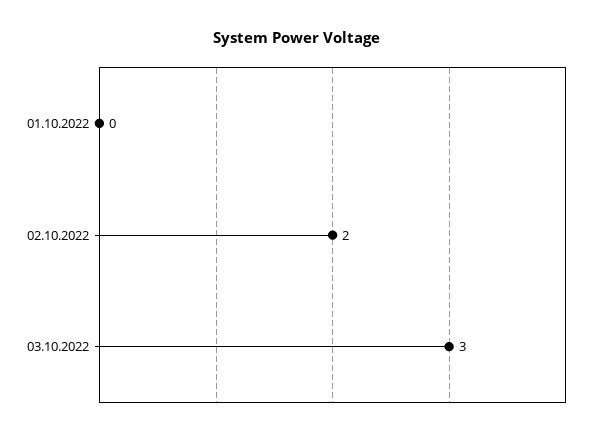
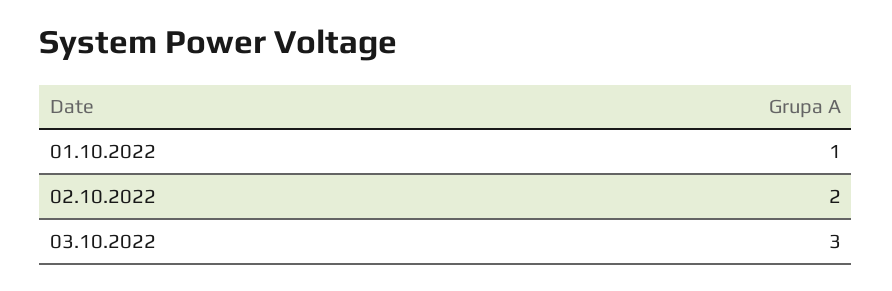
01.10.2022: 0 -> 1

